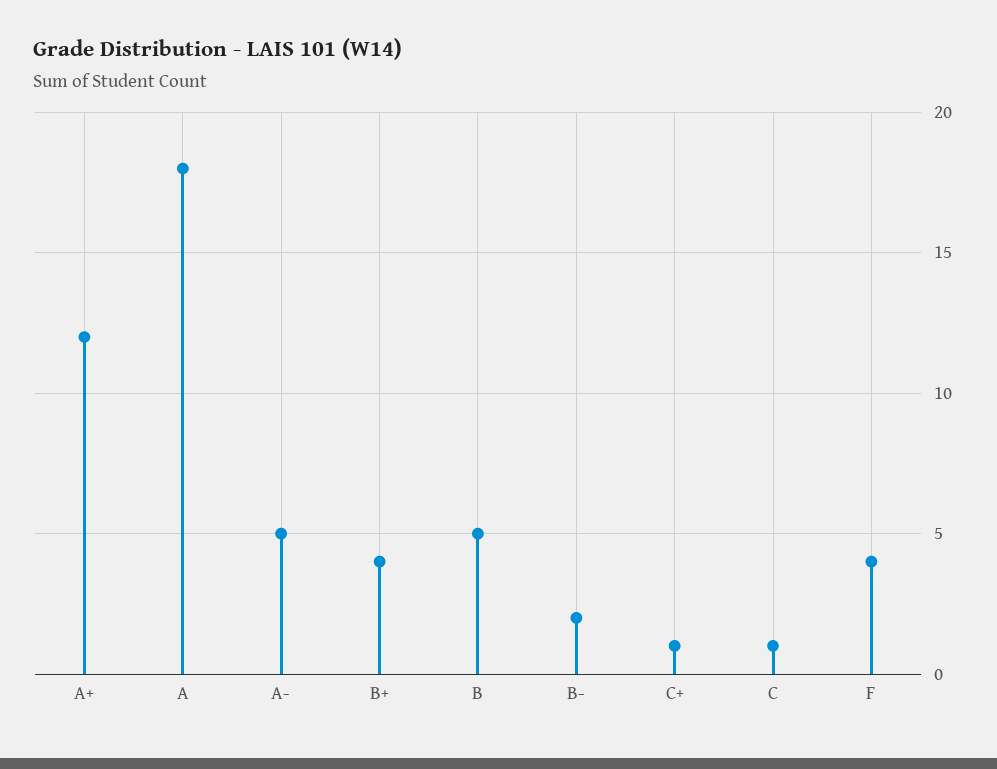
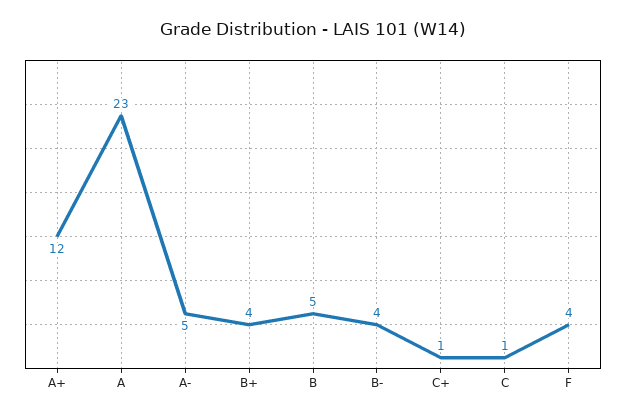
A: 18 -> 23
B-: 2 -> 4

